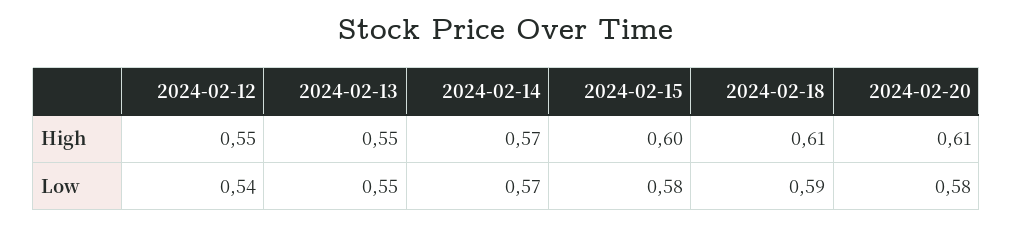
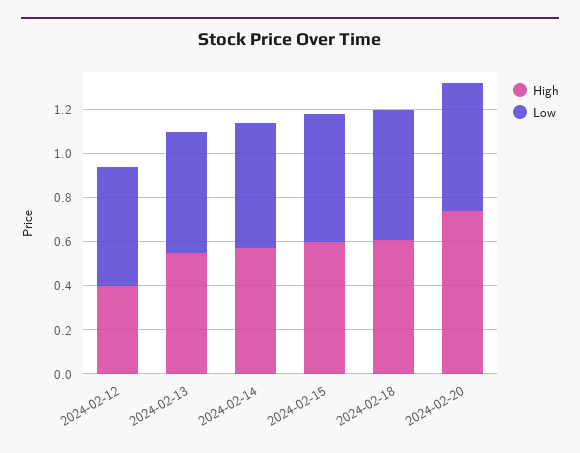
High, 2024-02-12: 0.55 -> 0.4
High, 2024-02-20: 0.61 -> 0.75

